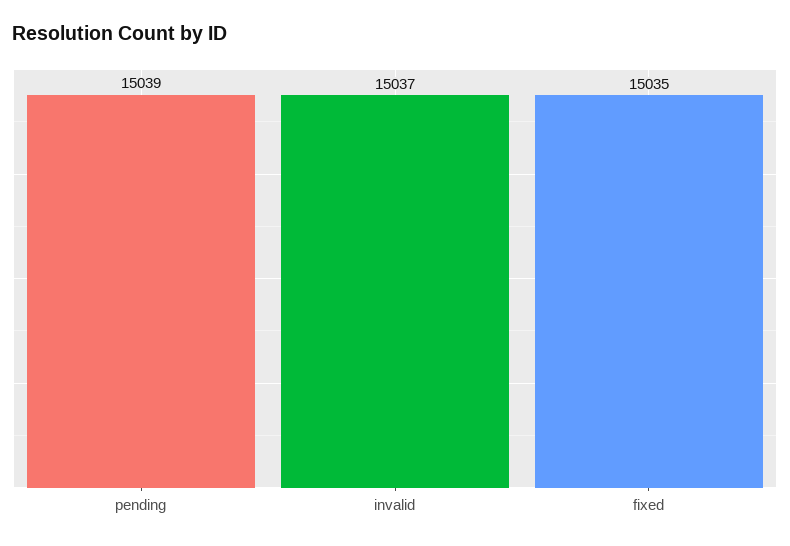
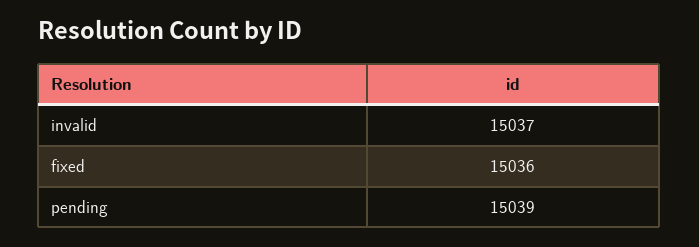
fixed: 15035 -> 15036

